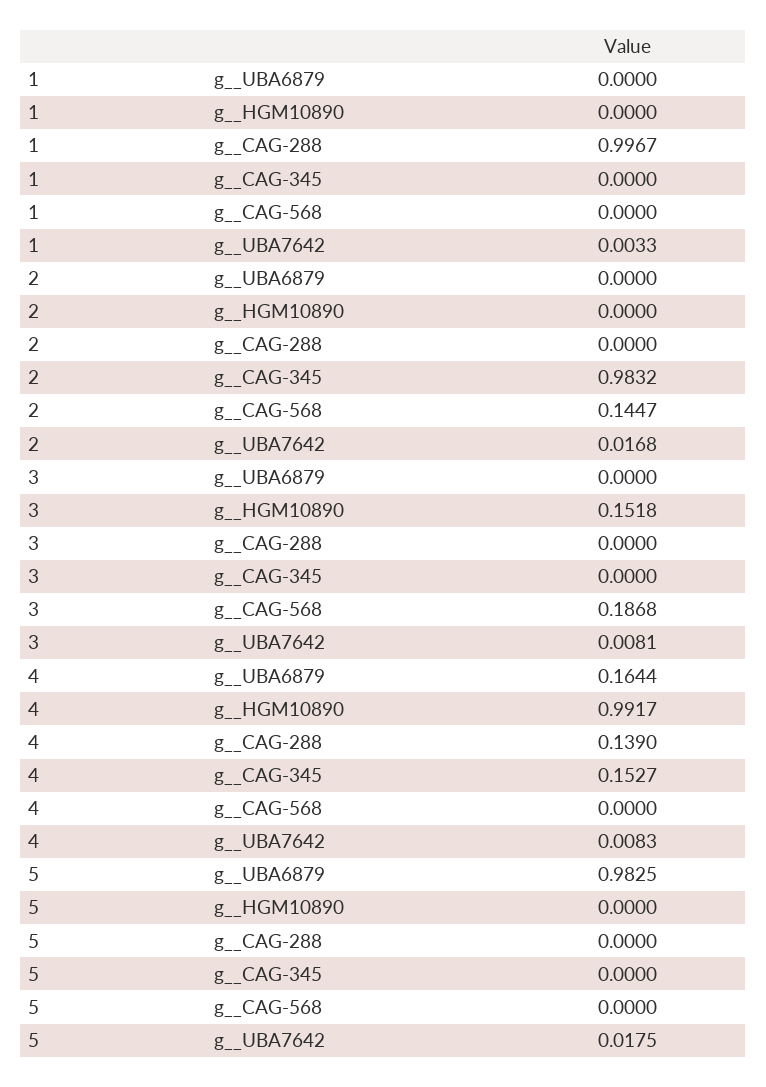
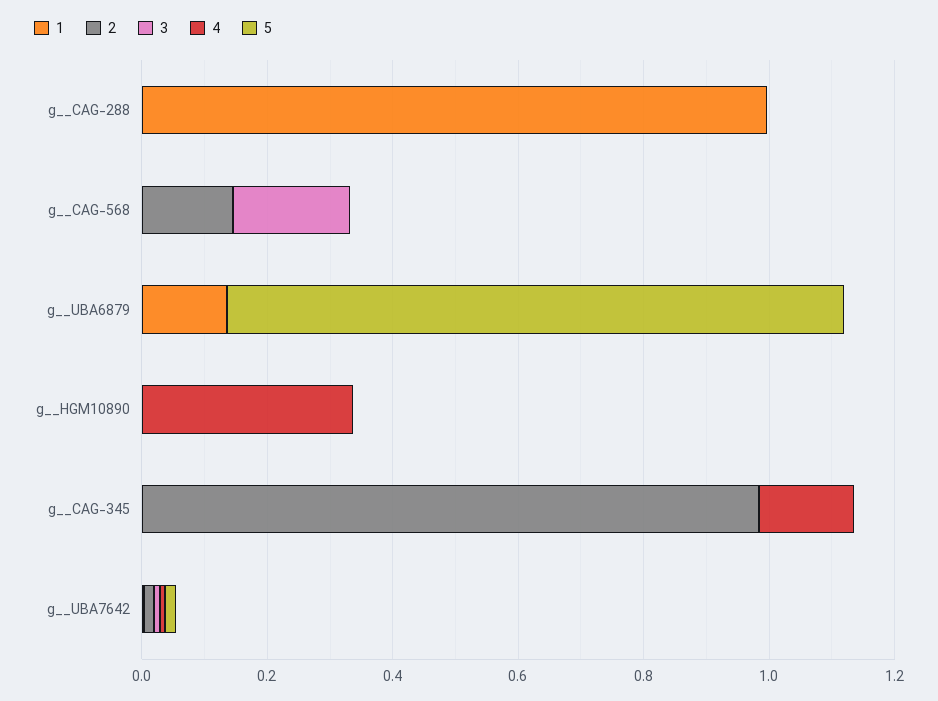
1, g__UBA6879: 0 -> 0.15
3, g__HGM10890: 0.1518 -> 0
4, g__UBA6879: 0.1644 -> 0
4, g__HGM10890: 0.9917 -> 0.35
4, g__CAG-288: 0.139 -> 0

